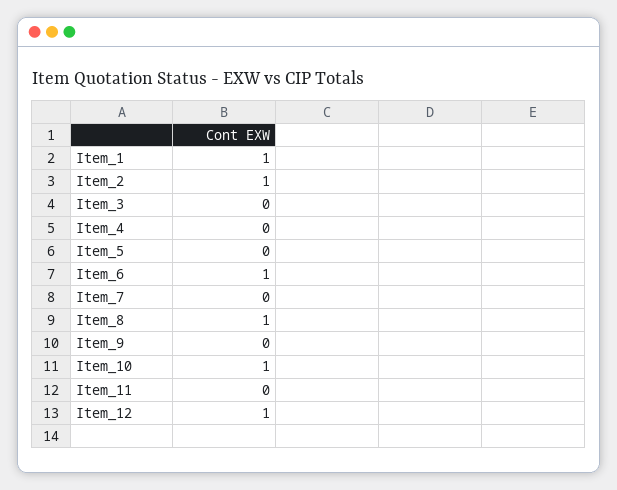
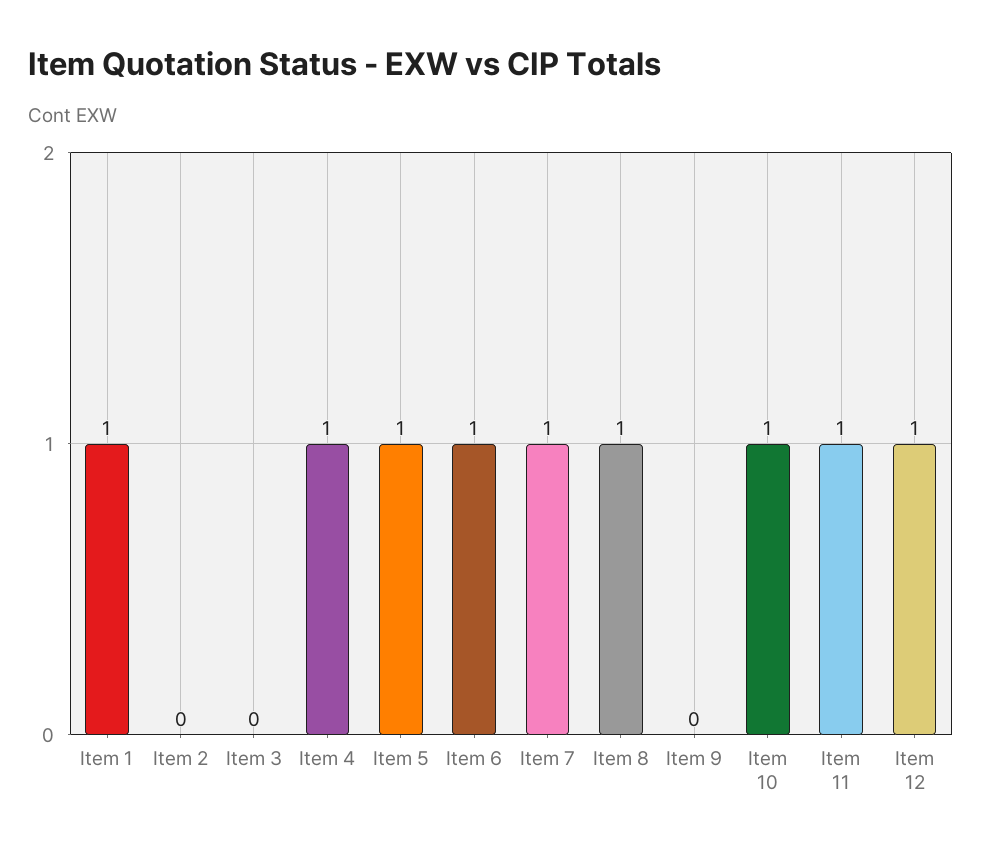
Item_2: 1 -> 0
Item_4: 0 -> 1
Item_5: 0 -> 1
Item_7: 0 -> 1
Item_11: 0 -> 1

